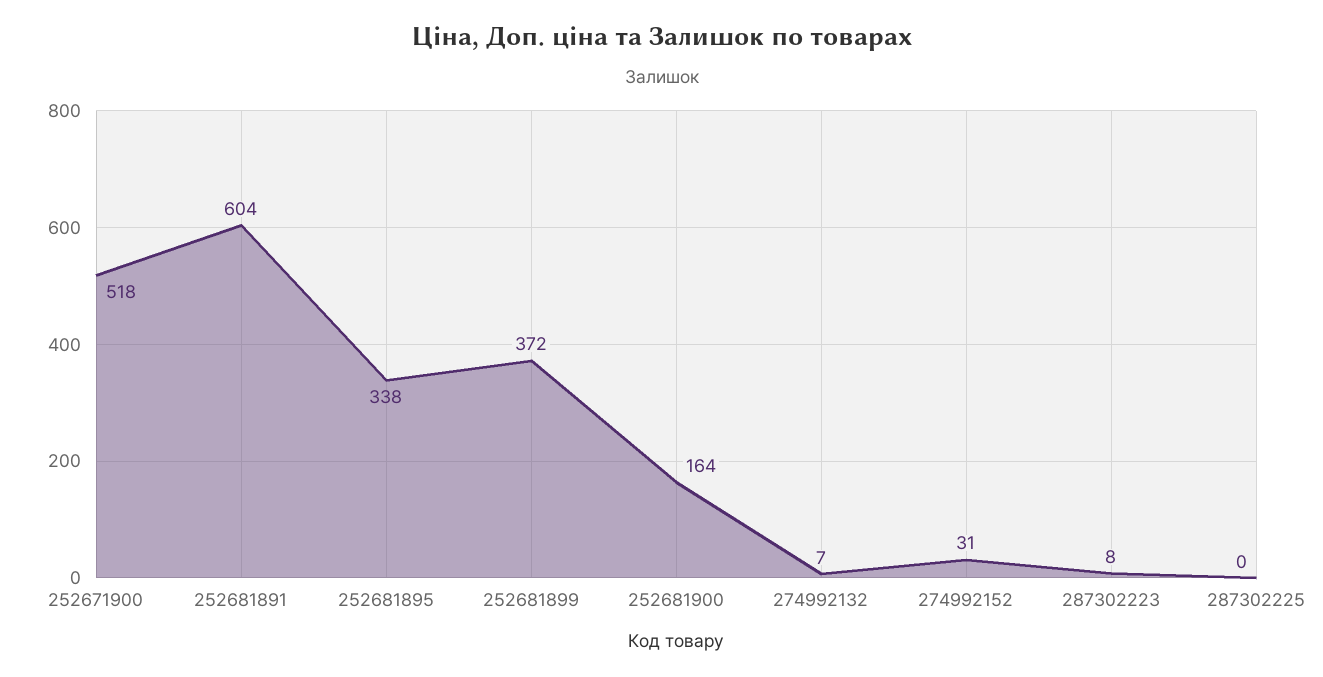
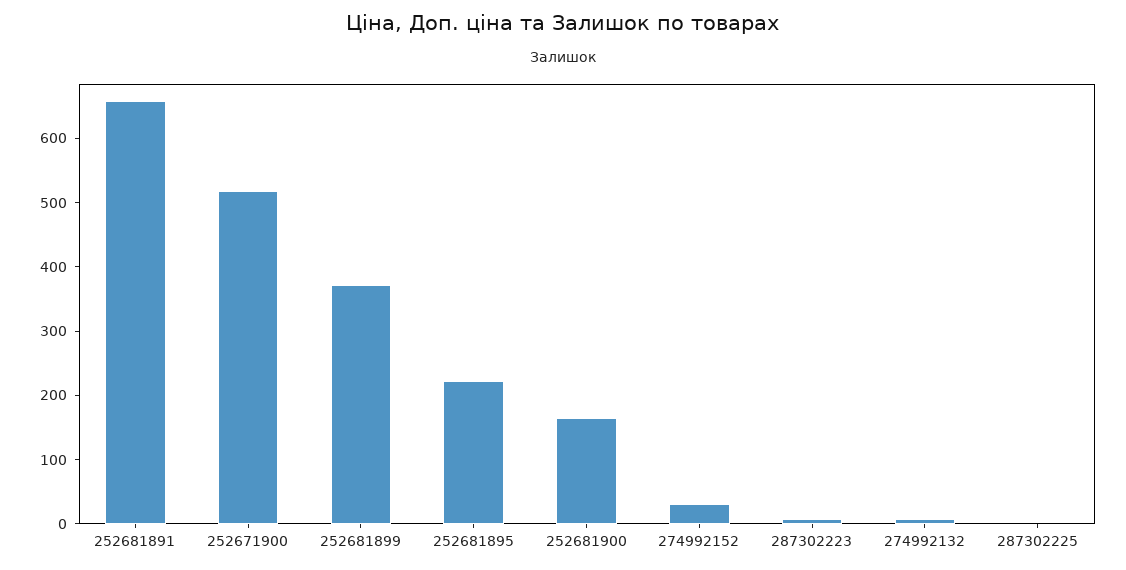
252681891: 604 -> 660
252681895: 338 -> 220

